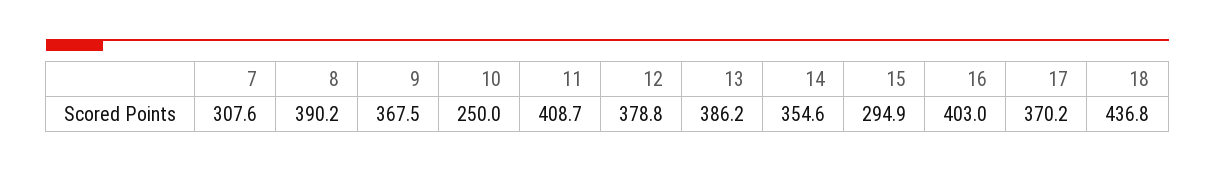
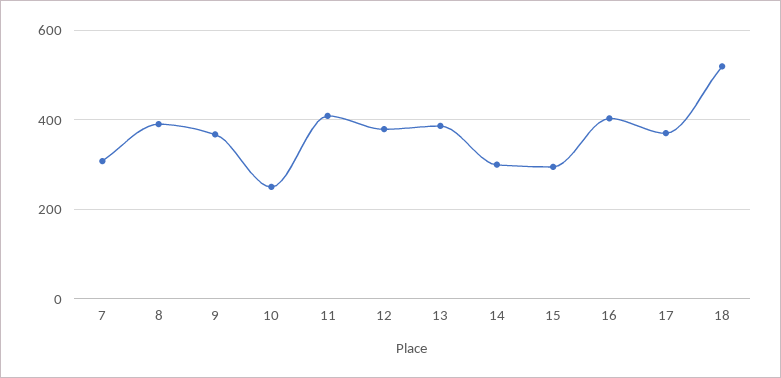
14: 354.6 -> 300
18: 436.8 -> 520

